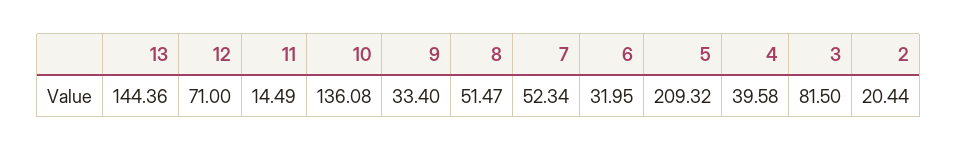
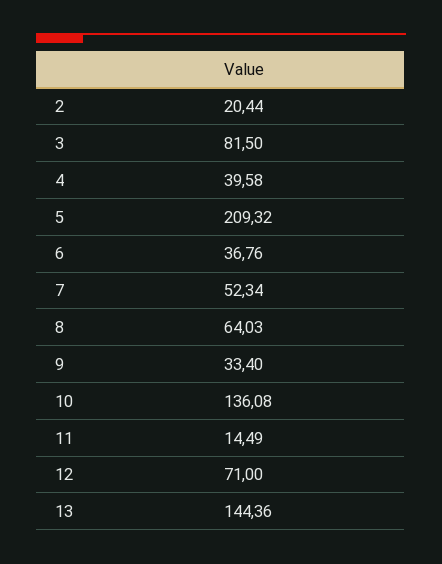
8: 51.47 -> 64.03
6: 31.95 -> 36.76

